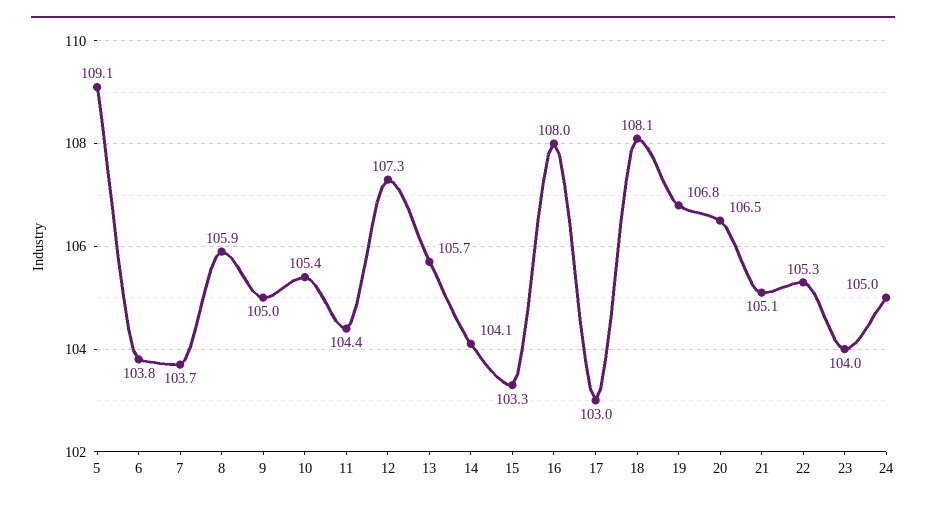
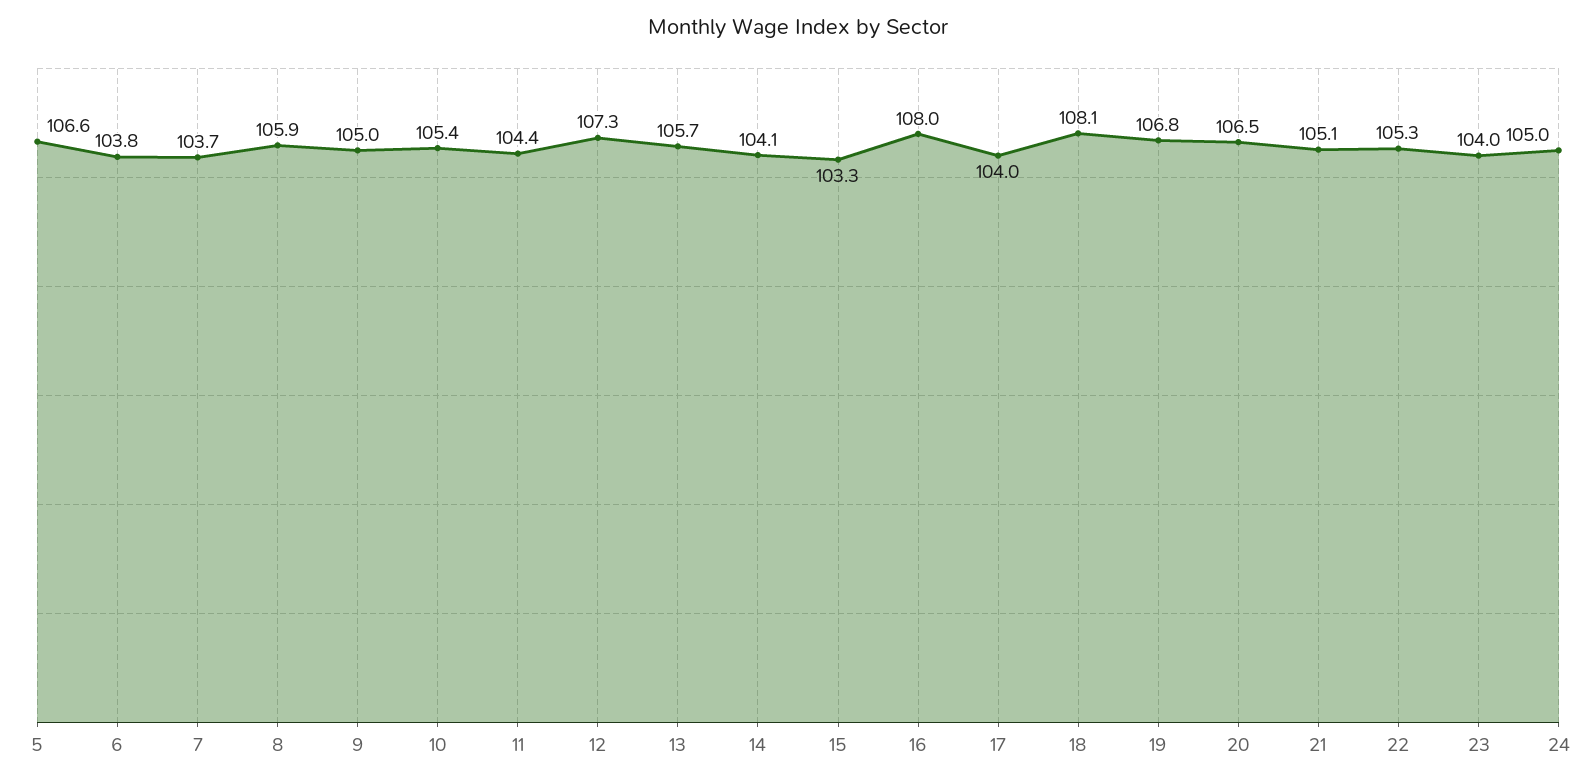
5: 109.1 -> 106.6
17: 103 -> 104

